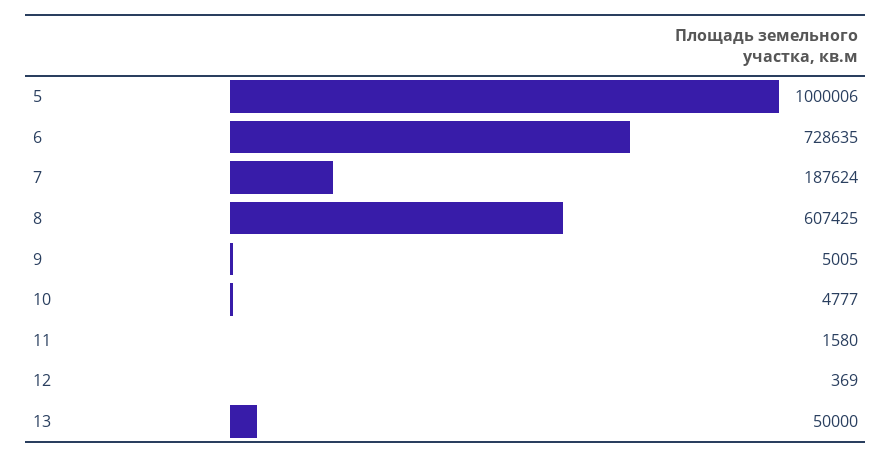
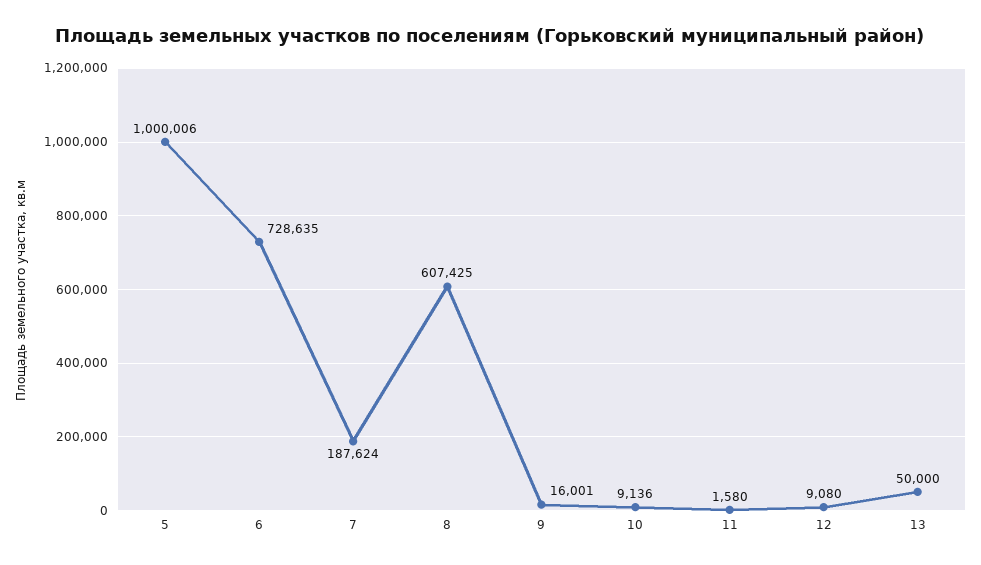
9: 5005 -> 16001
10: 4777 -> 9136
12: 369 -> 9080

